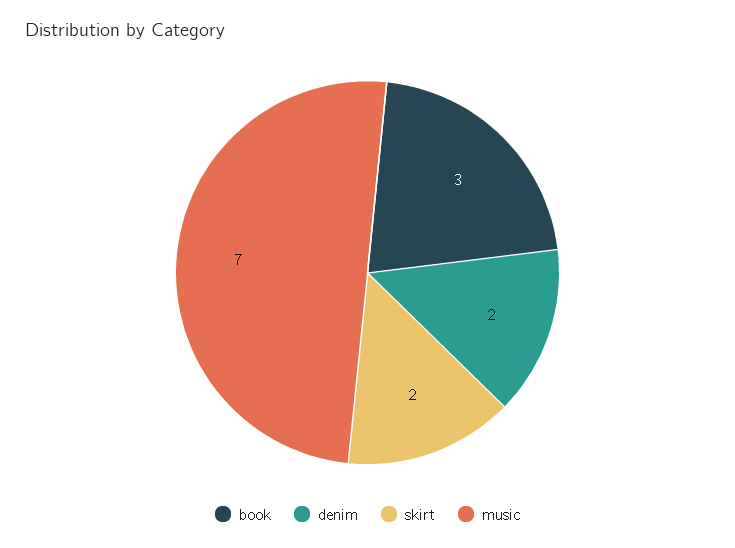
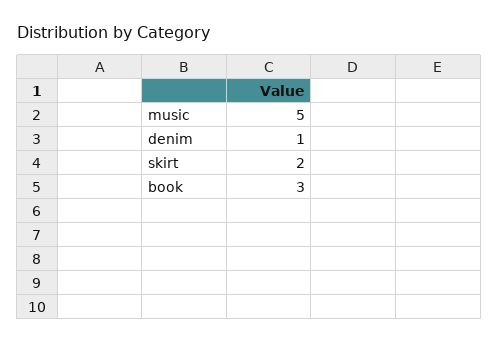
denim: 2 -> 1
music: 7 -> 5

